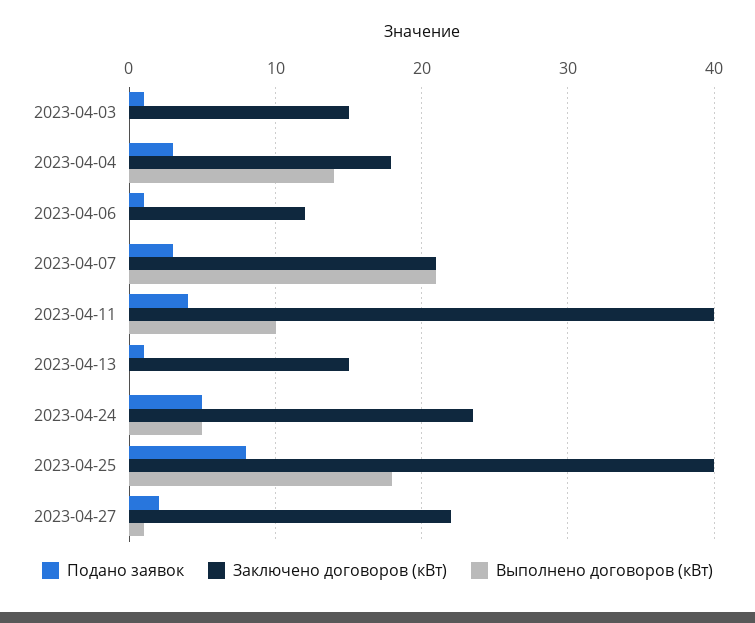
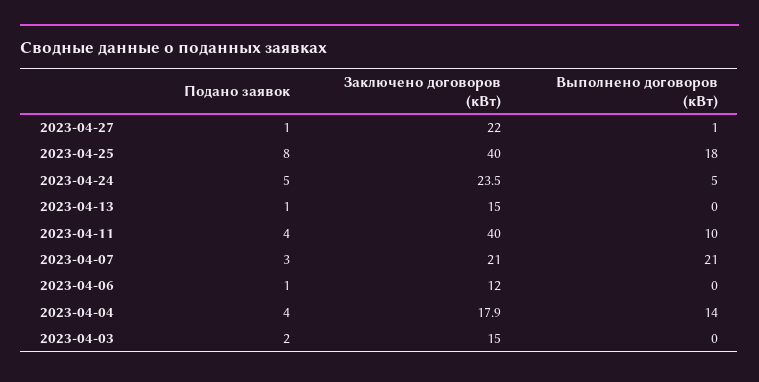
Подано заявок, 2023-04-03: 1 -> 2
Подано заявок, 2023-04-04: 3 -> 4
Подано заявок, 2023-04-27: 2 -> 1

